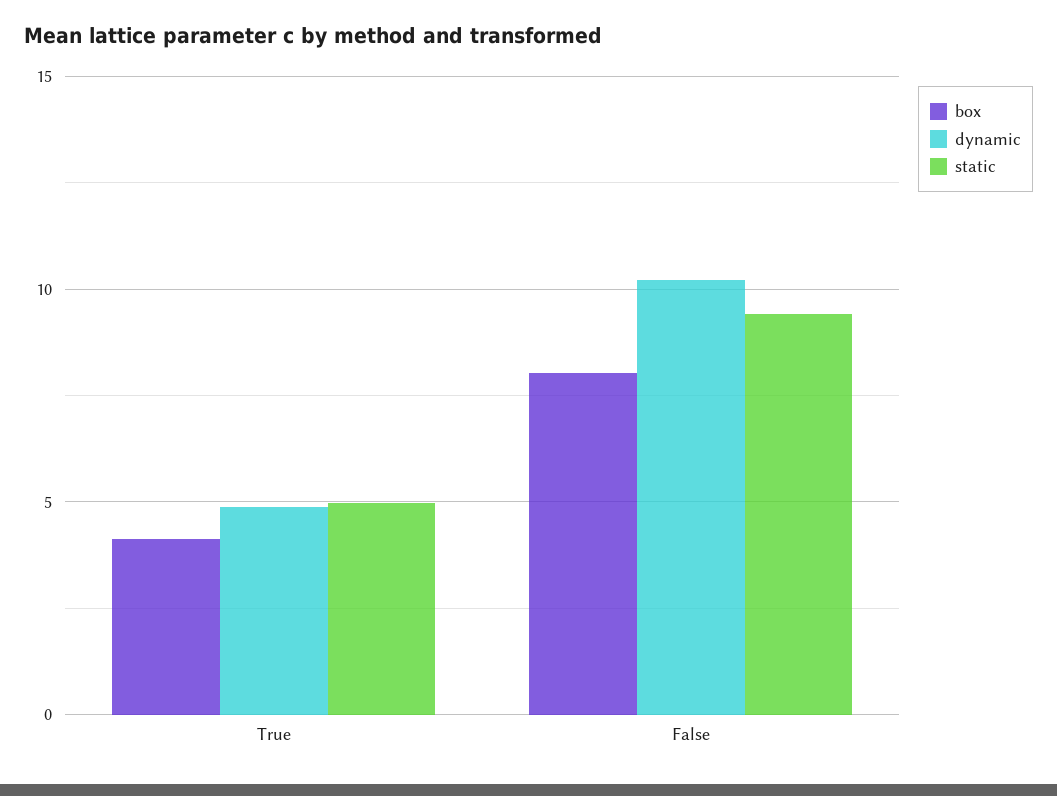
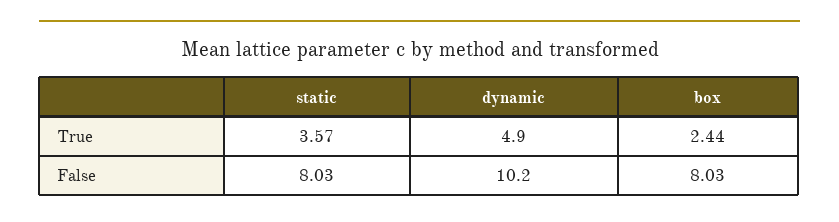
box, True: 4 -> 2.44
static, True: 5 -> 3.57
static, False: 9.5 -> 8.03

